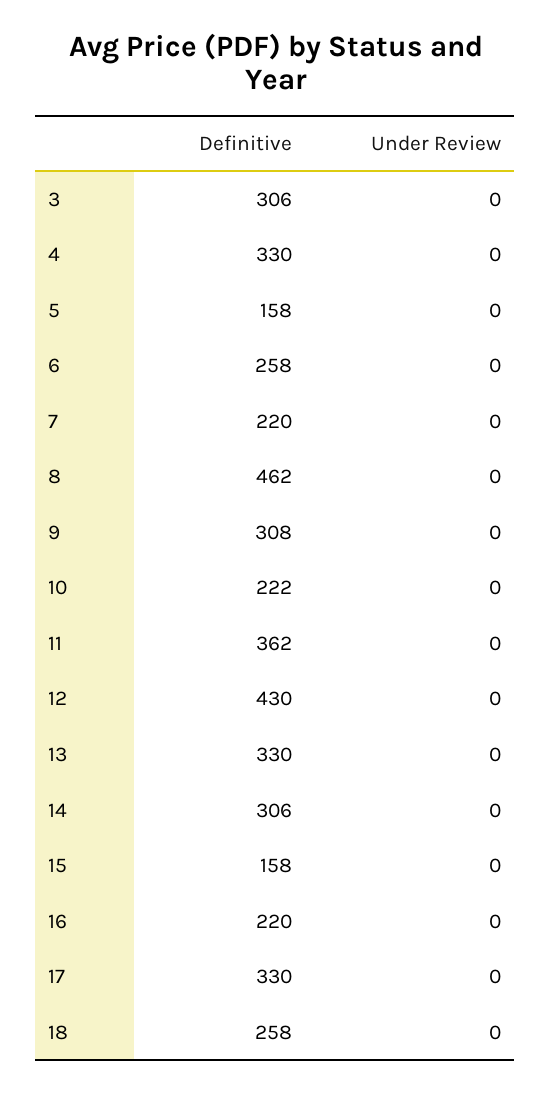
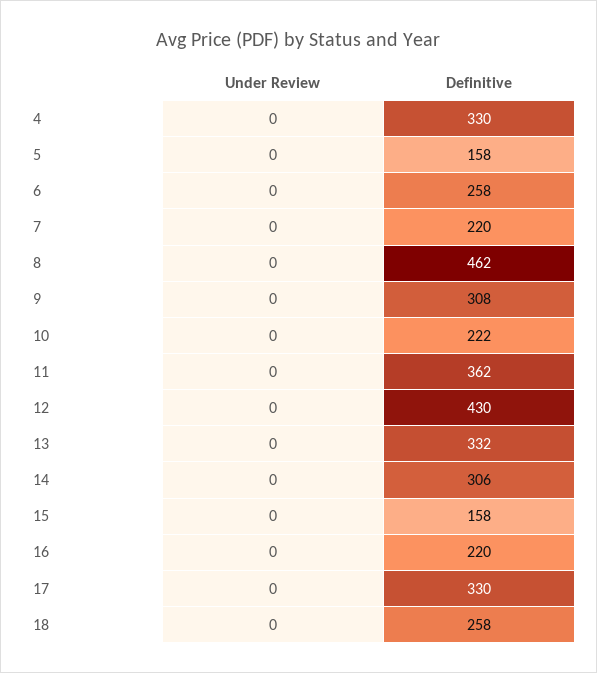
Definitive, 3: 306 -> none
Under Review, 3: 0 -> none
Definitive, 13: 330 -> 332

